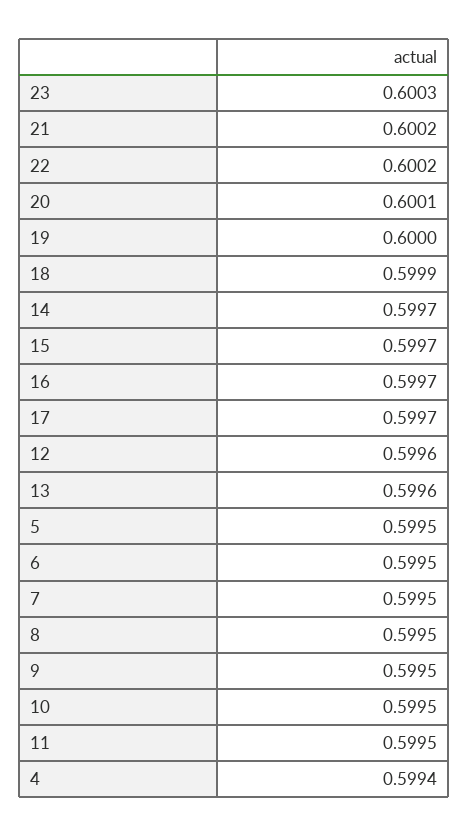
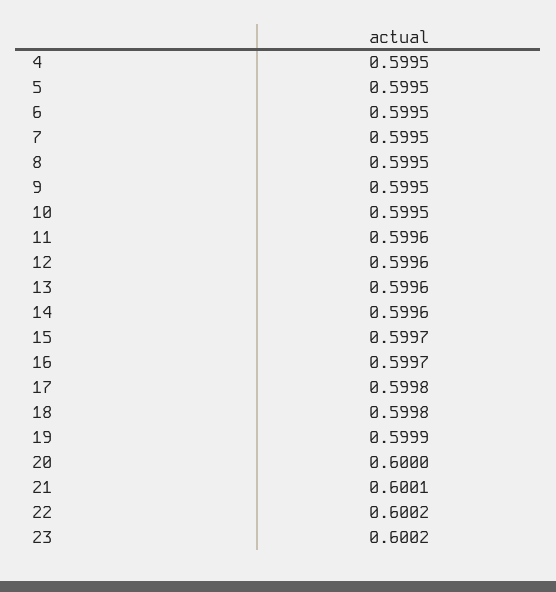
23: 0.6003 -> 0.6002
21: 0.6002 -> 0.6001
20: 0.6001 -> 0.6
19: 0.6 -> 0.5999
18: 0.5999 -> 0.5998
14: 0.5997 -> 0.5996
17: 0.5997 -> 0.5998
11: 0.5995 -> 0.5996
4: 0.5994 -> 0.5995

